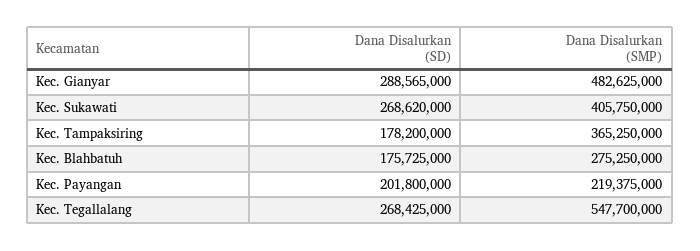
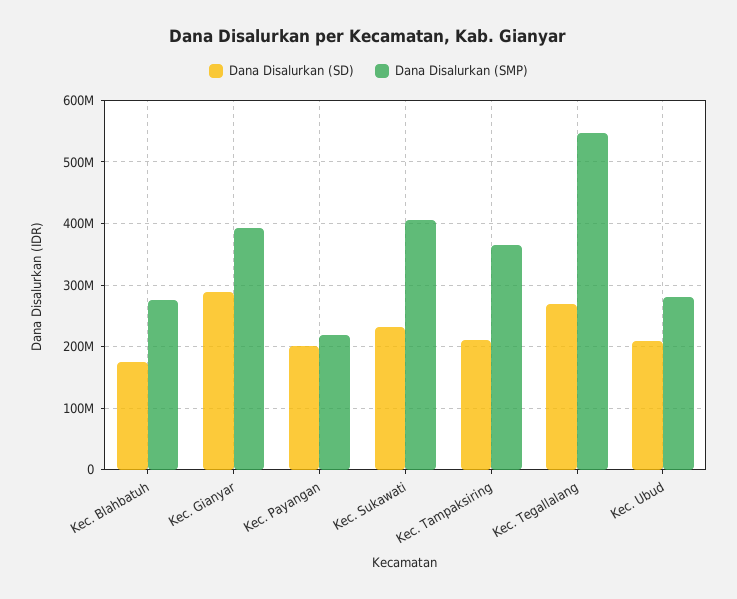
Dana Disalurkan (SMP), Kec. Gianyar: 482625000 -> 390000000
Dana Disalurkan (SD), Kec. Sukawati: 268620000 -> 230000000
Dana Disalurkan (SD), Kec. Tampaksiring: 178200000 -> 210000000
Dana Disalurkan (SD), Kec. Ubud: none -> 210000000
Dana Disalurkan (SMP), Kec. Ubud: none -> 280000000

